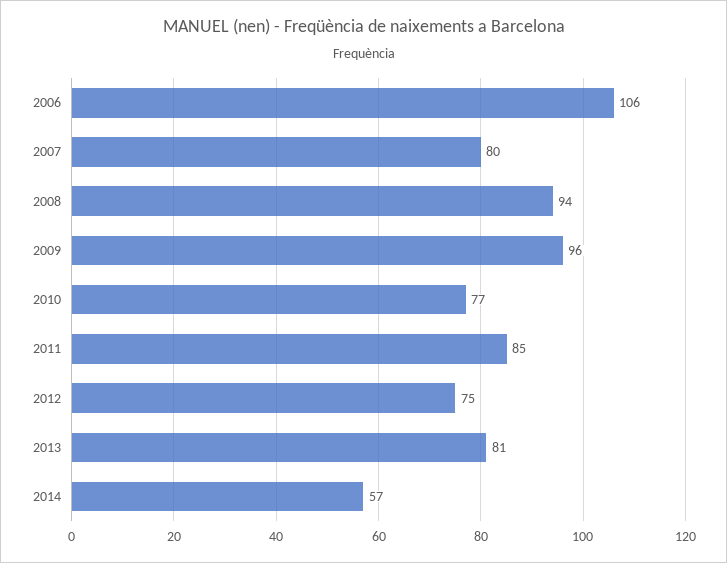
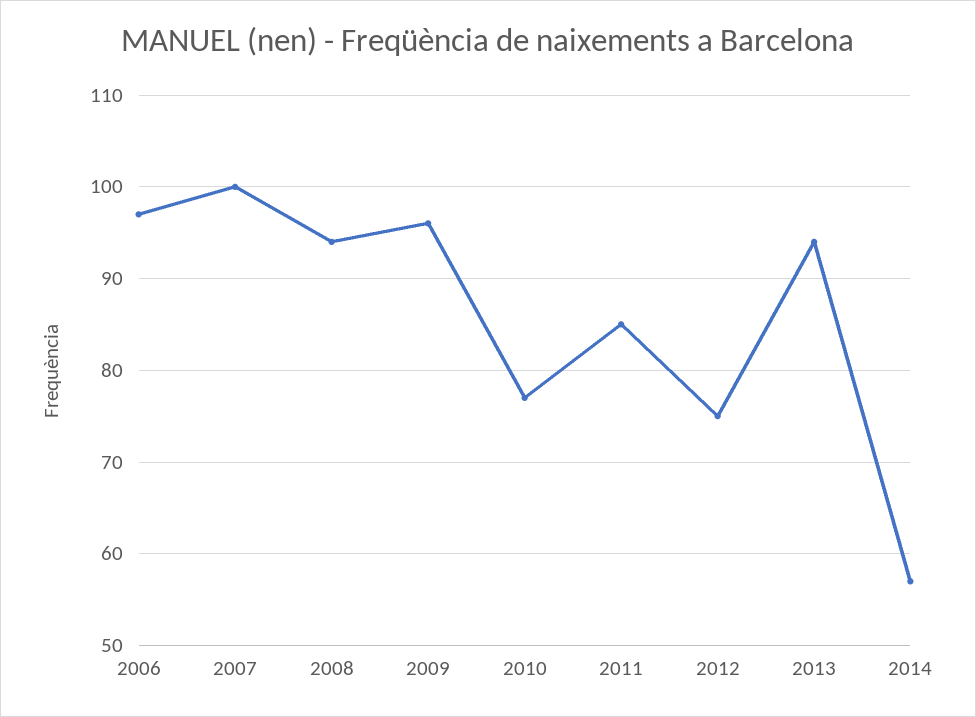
2006: 106 -> 97
2007: 80 -> 100
2013: 81 -> 94

